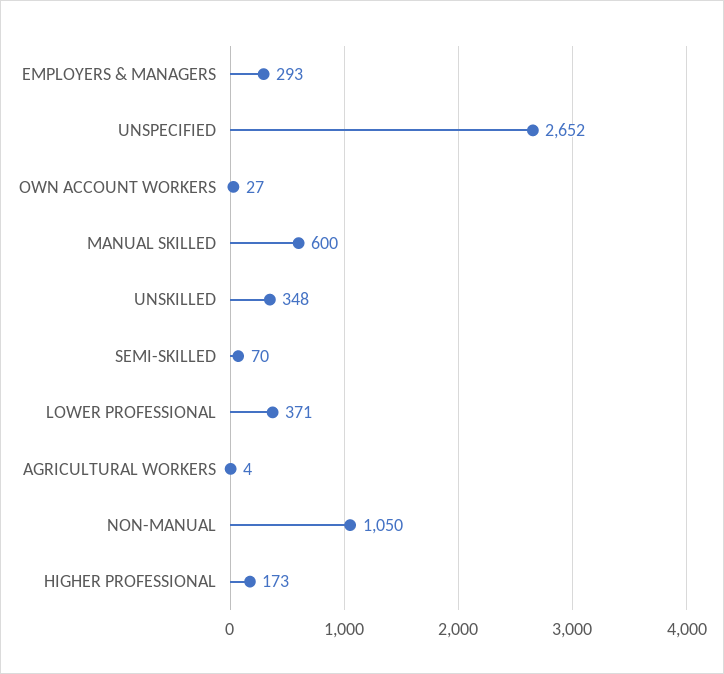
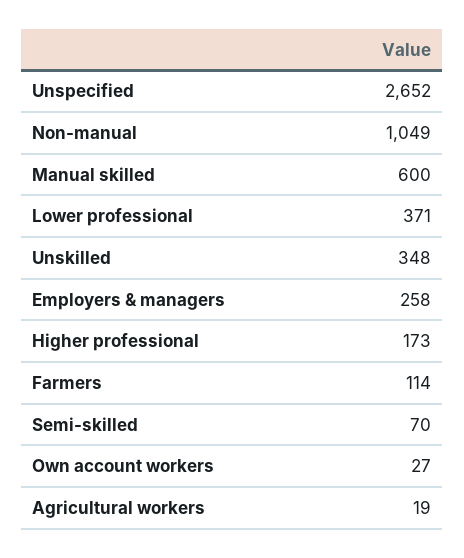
EMPLOYERS & MANAGERS: 293 -> 258
AGRICULTURAL WORKERS: 4 -> 19
NON-MANUAL: 1050 -> 1049
Farmers: none -> 114

